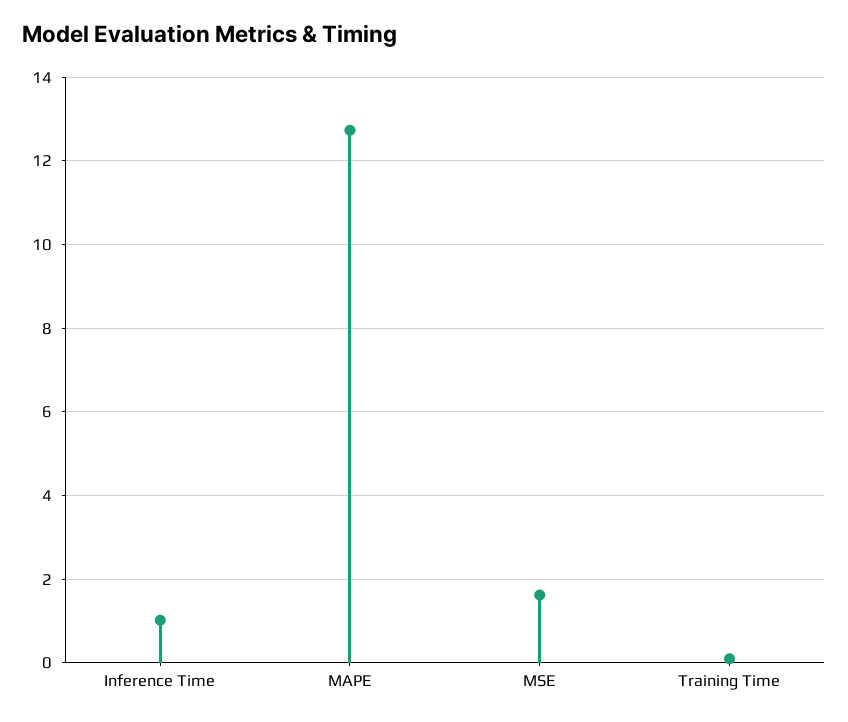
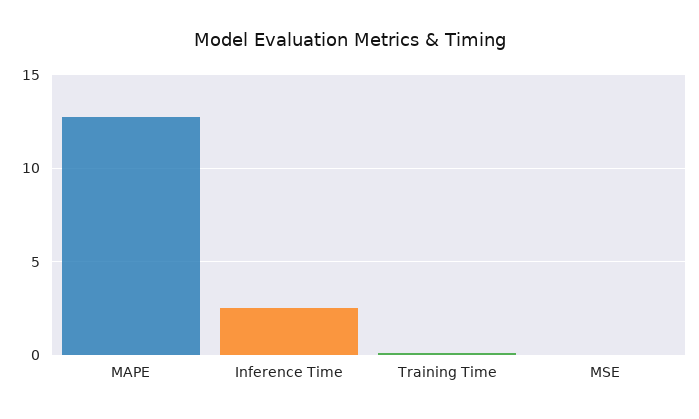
Inference Time: 1 -> 2.5
MSE: 1.6 -> 0

